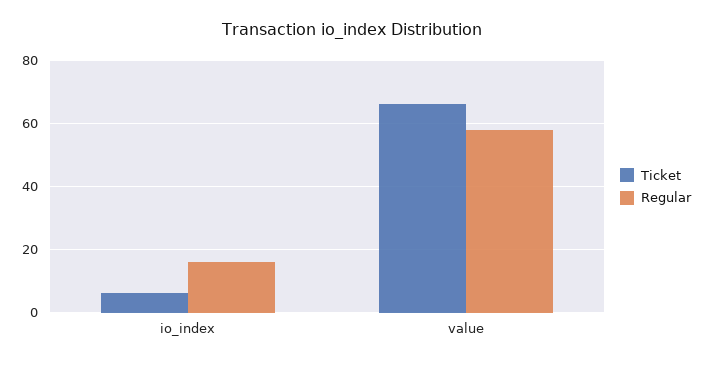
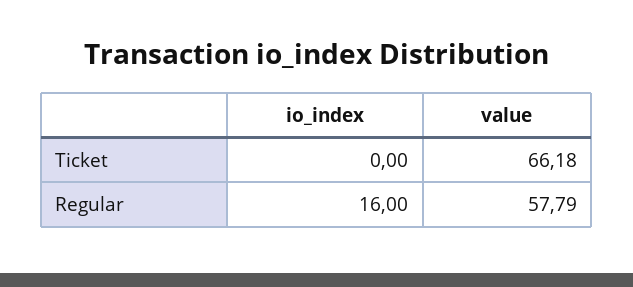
Ticket, io_index: 6 -> 0

